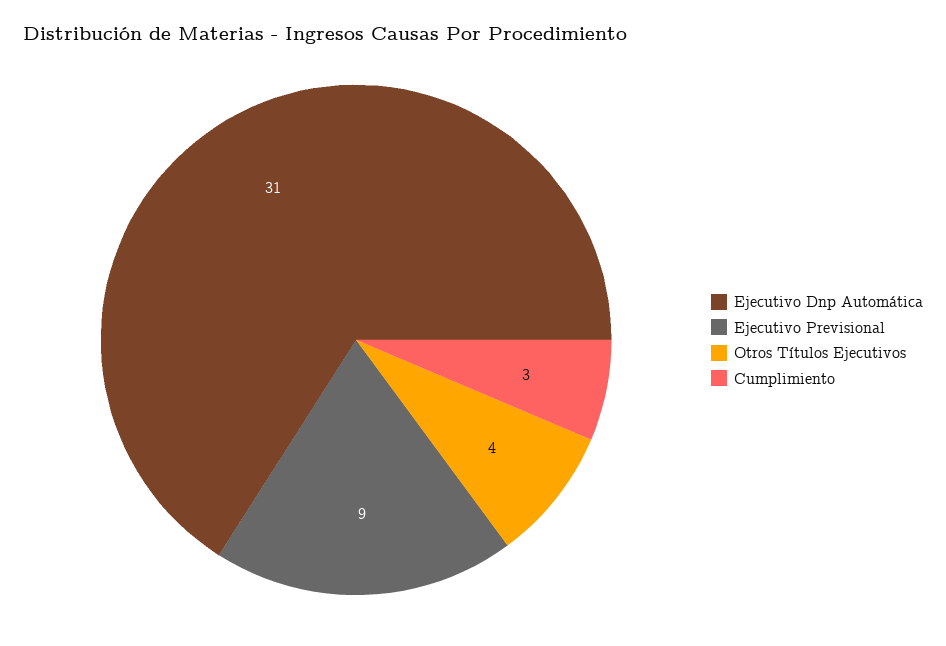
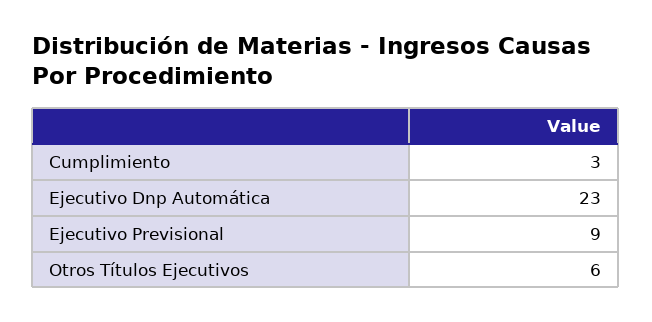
Ejecutivo Dnp Automática: 31 -> 23
Otros Títulos Ejecutivos: 4 -> 6

